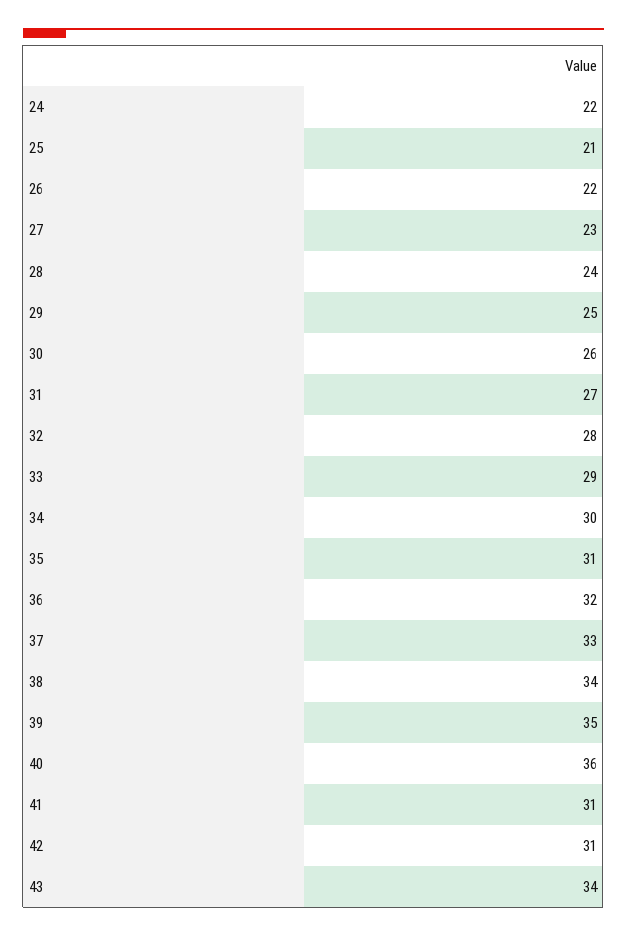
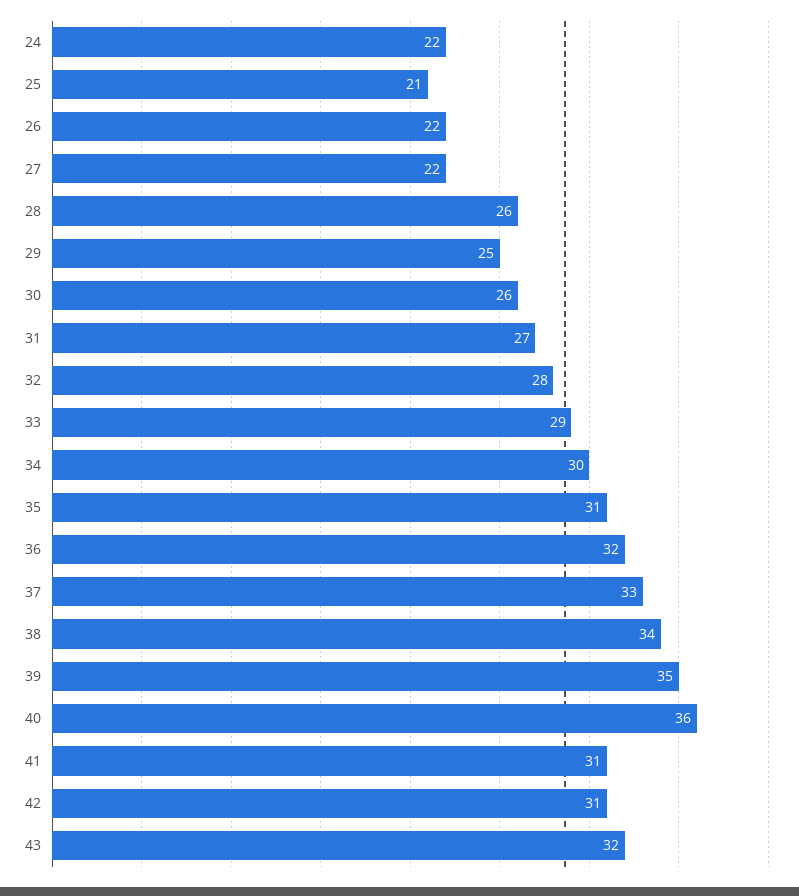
27: 23 -> 22
28: 24 -> 26
43: 34 -> 32

